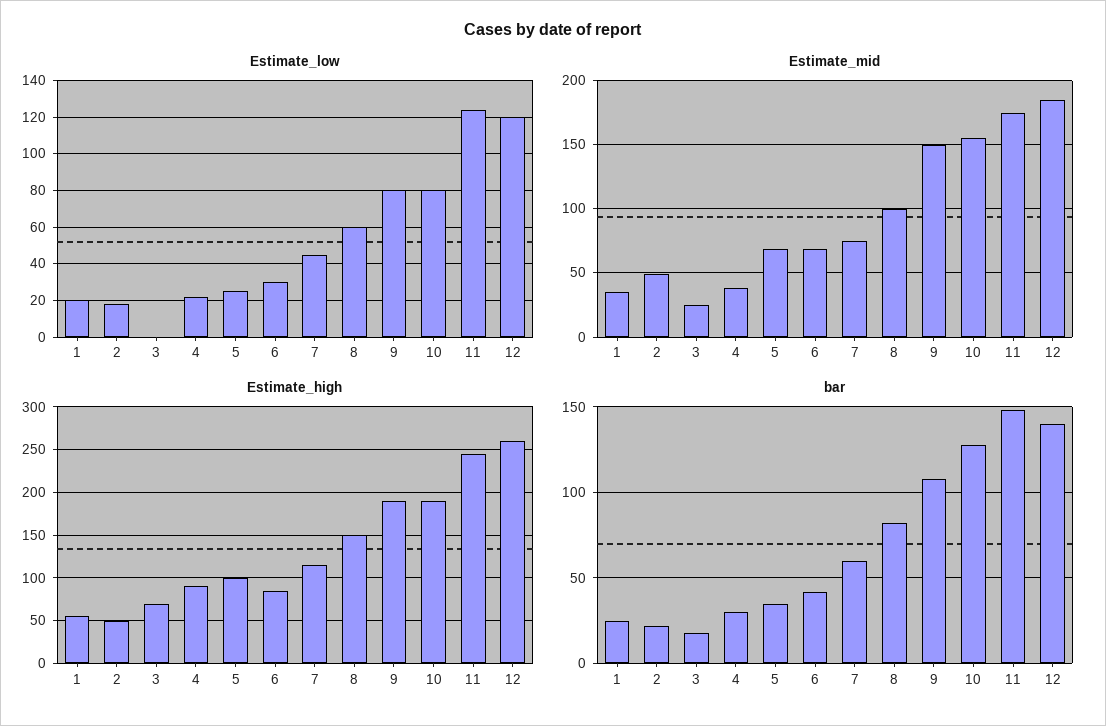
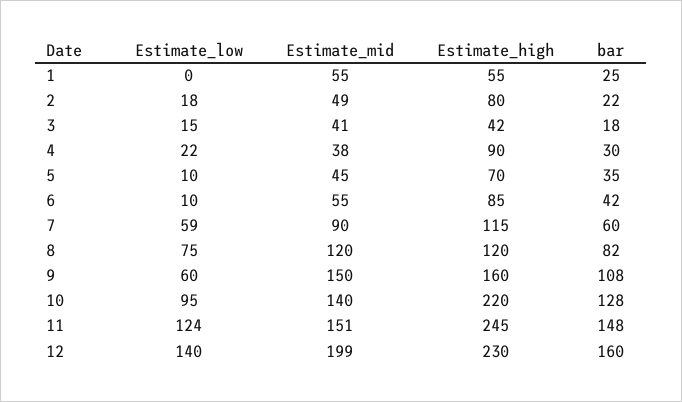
Estimate_low, 1: 20 -> 0
Estimate_low, 3: 0 -> 15
Estimate_low, 5: 25 -> 10
Estimate_low, 6: 30 -> 10
Estimate_low, 7: 45 -> 59
Estimate_low, 8: 60 -> 75
Estimate_low, 9: 80 -> 60
Estimate_low, 10: 80 -> 95
Estimate_low, 12: 120 -> 140
Estimate_mid, 1: 35 -> 55
Estimate_mid, 3: 25 -> 41
Estimate_mid, 5: 70 -> 45
Estimate_mid, 6: 70 -> 55
Estimate_mid, 7: 75 -> 90
Estimate_mid, 8: 100 -> 120
Estimate_mid, 10: 155 -> 140
Estimate_mid, 11: 175 -> 151
Estimate_mid, 12: 185 -> 199
Estimate_high, 2: 50 -> 80
Estimate_high, 3: 70 -> 42
Estimate_high, 5: 100 -> 70
Estimate_high, 8: 150 -> 120
Estimate_high, 9: 190 -> 160
Estimate_high, 10: 190 -> 220
Estimate_high, 12: 260 -> 230
bar, 12: 140 -> 160

